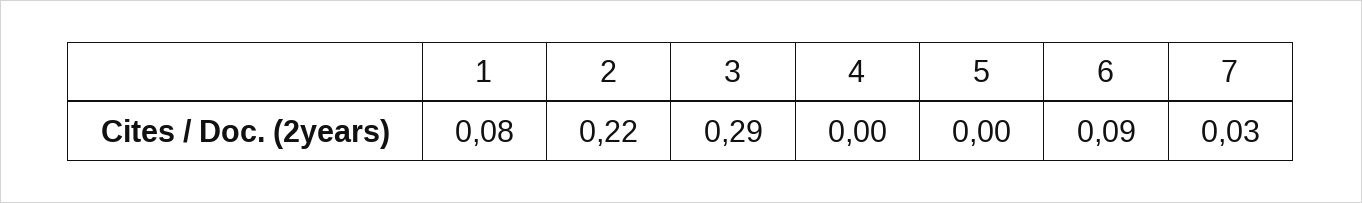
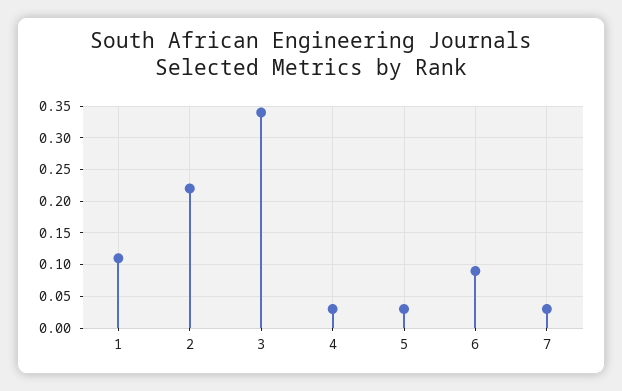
1: 0.08 -> 0.11
3: 0.29 -> 0.34
4: 0 -> 0.03
5: 0 -> 0.03

